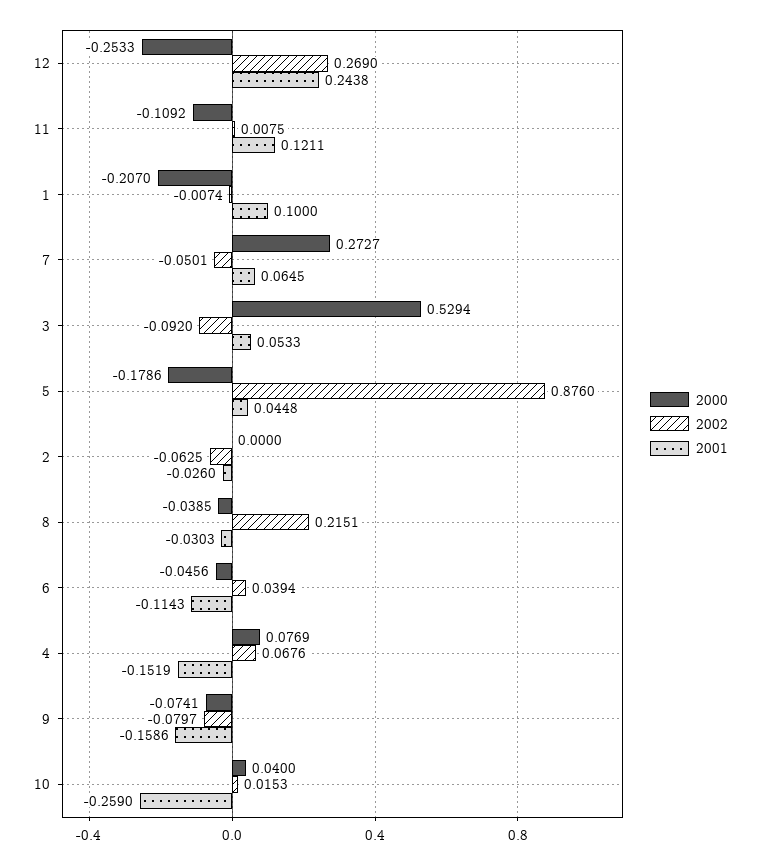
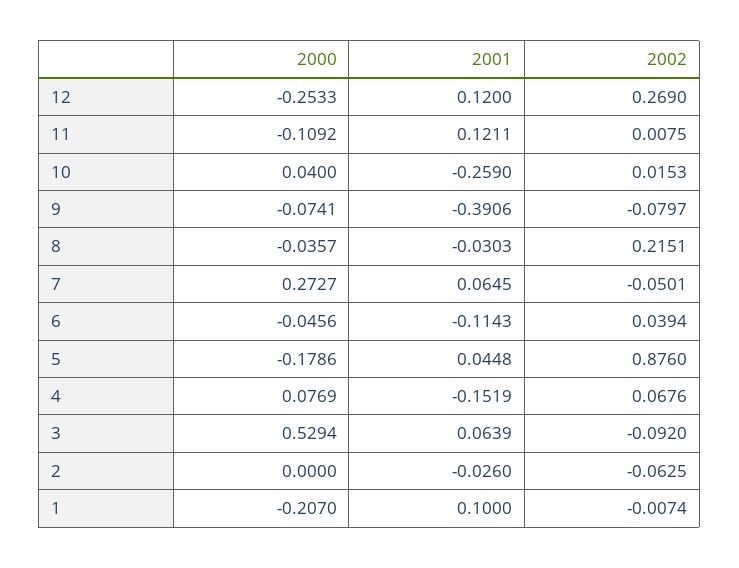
2001, 12: 0.2438 -> 0.12
2001, 3: 0.0533 -> 0.0639
2000, 8: -0.0385 -> -0.0357
2001, 9: -0.1586 -> -0.3906

